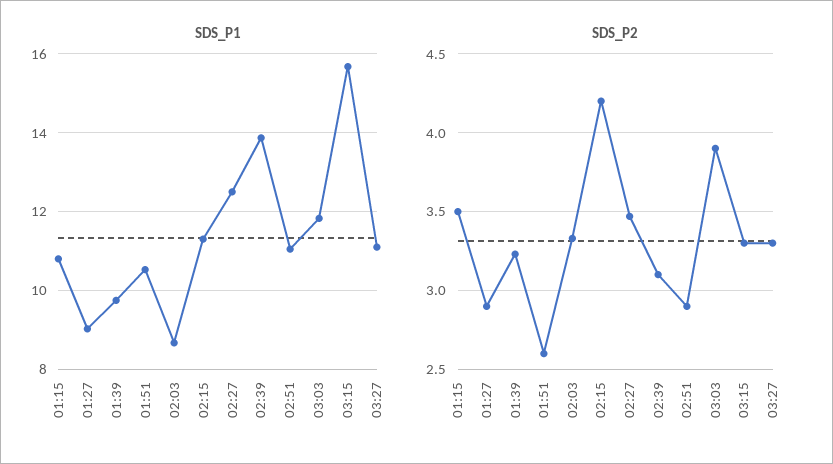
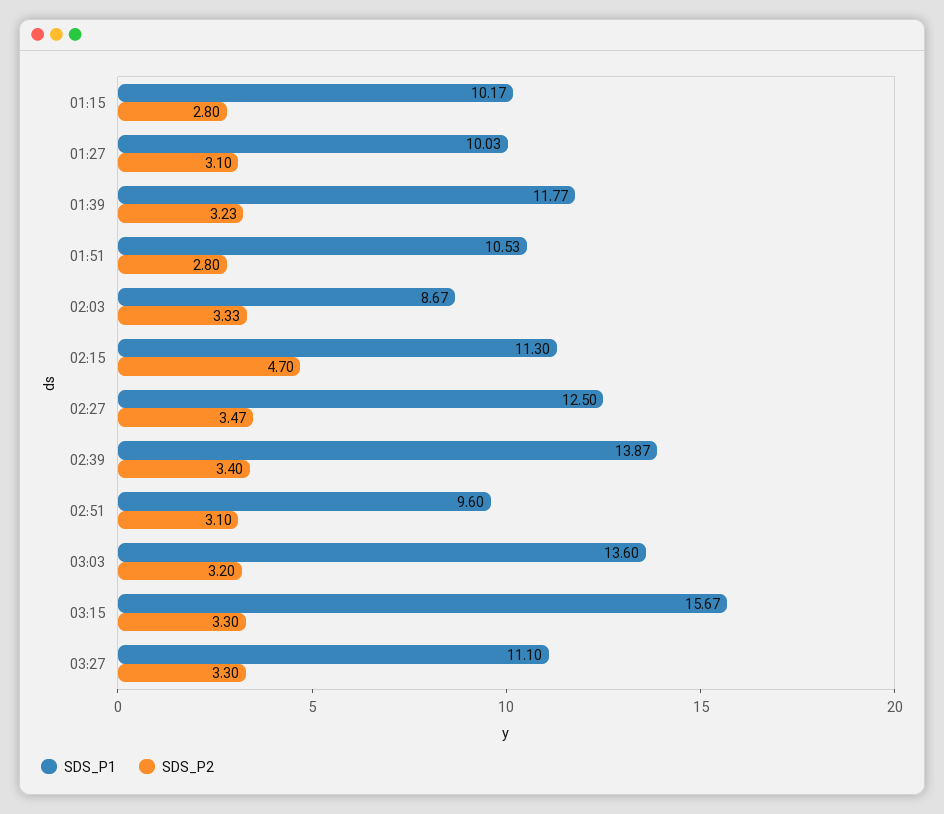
SDS_P1, 01:15: 10.8 -> 10.17
SDS_P1, 01:27: 9 -> 10.03
SDS_P1, 01:39: 9.8 -> 11.77
SDS_P1, 02:51: 11 -> 9.6
SDS_P1, 03:03: 11.8 -> 13.6
SDS_P2, 01:15: 3.5 -> 2.8
SDS_P2, 01:27: 2.9 -> 3.1
SDS_P2, 01:51: 2.6 -> 2.8
SDS_P2, 02:15: 4.2 -> 4.7
SDS_P2, 02:39: 3.1 -> 3.4
SDS_P2, 02:51: 2.9 -> 3.1
SDS_P2, 03:03: 3.9 -> 3.2

